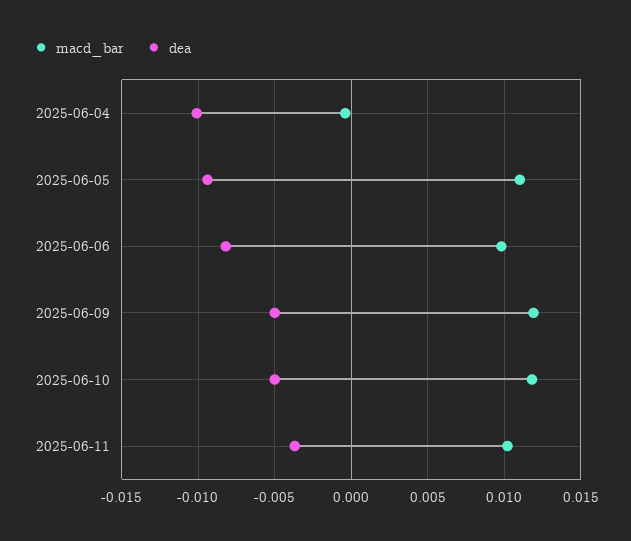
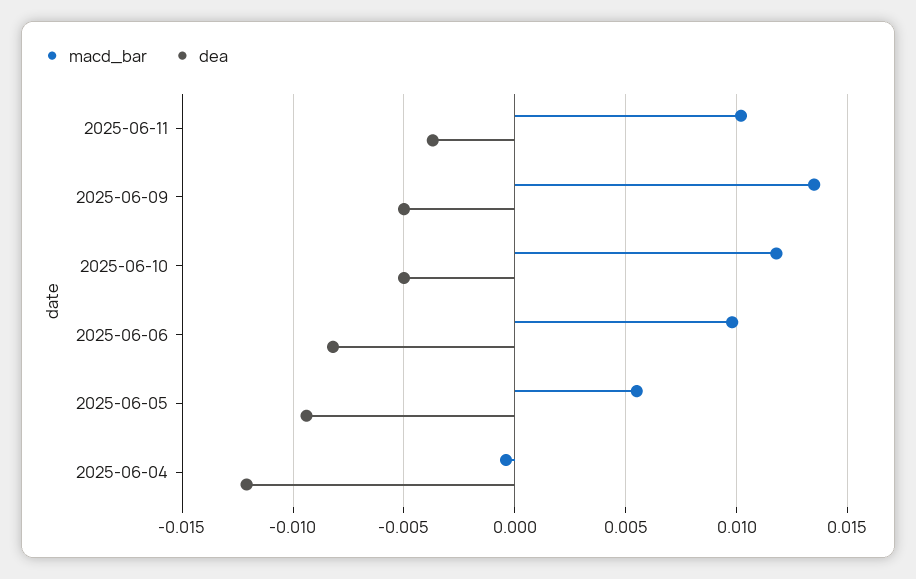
dea, 2025-06-04: -0.01 -> -0.012
macd_bar, 2025-06-05: 0.011 -> 0.0055
macd_bar, 2025-06-09: 0.012 -> 0.0135

